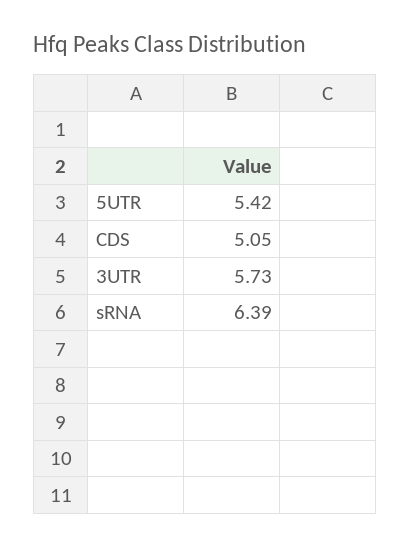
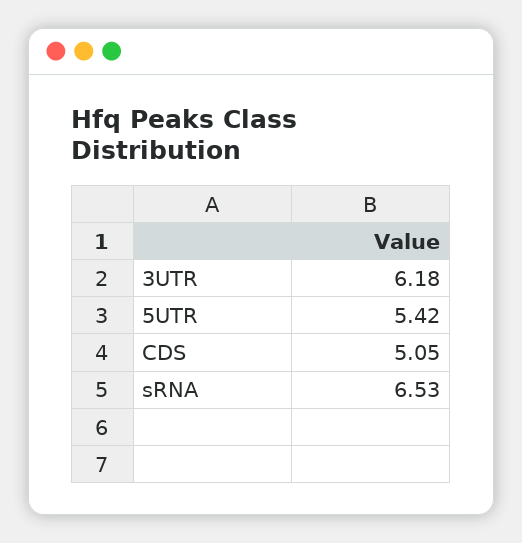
3UTR: 5.73 -> 6.18
sRNA: 6.39 -> 6.53

